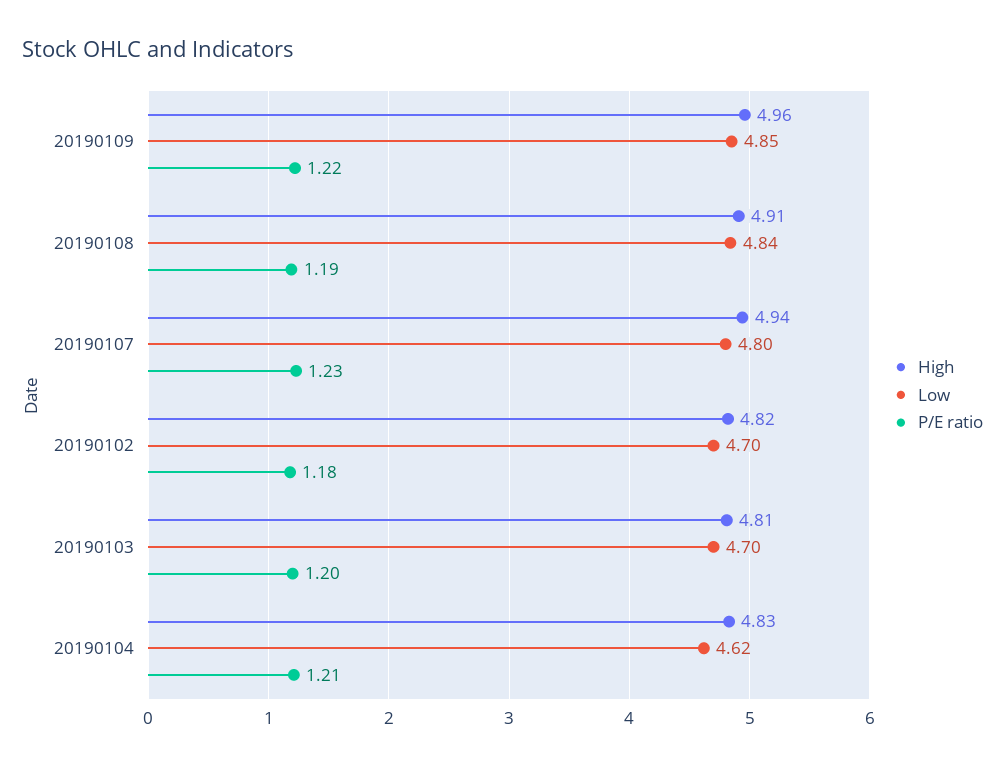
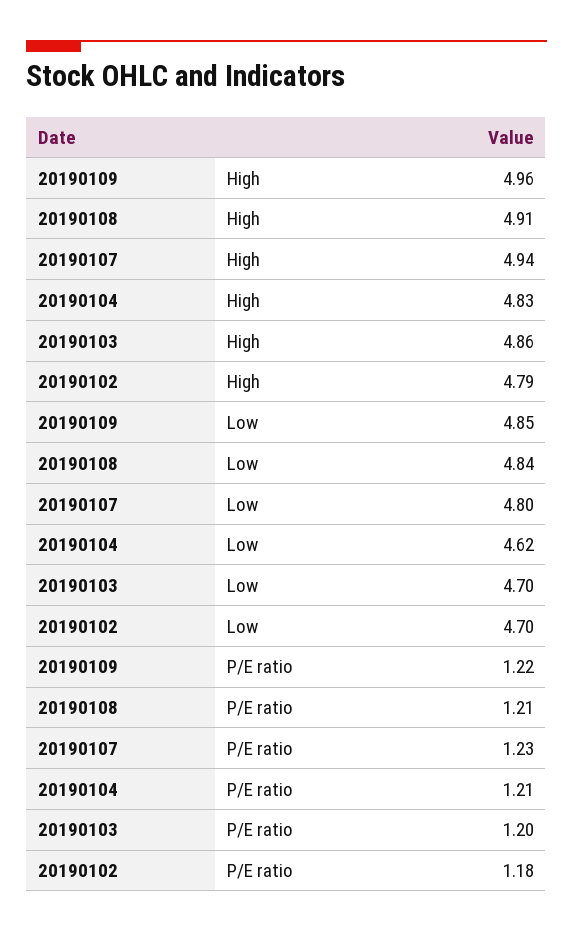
P/E ratio, 20190108: 1.19 -> 1.21
High, 20190102: 4.82 -> 4.79
High, 20190103: 4.81 -> 4.86

